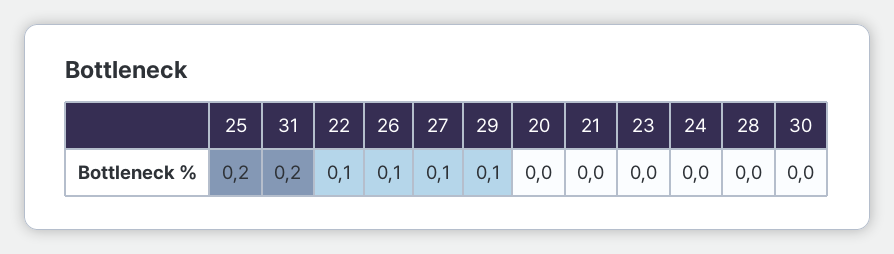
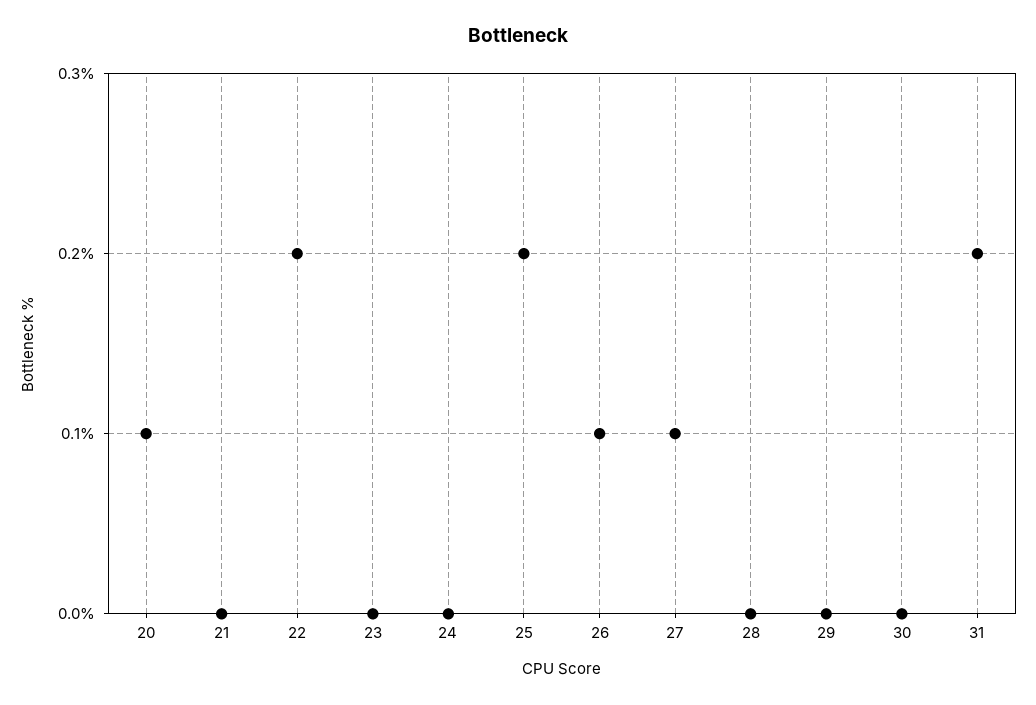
22: 0.1 -> 0.2
29: 0.1 -> 0
20: 0 -> 0.1

